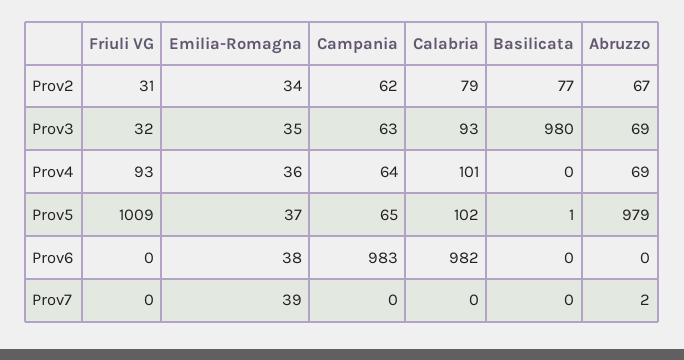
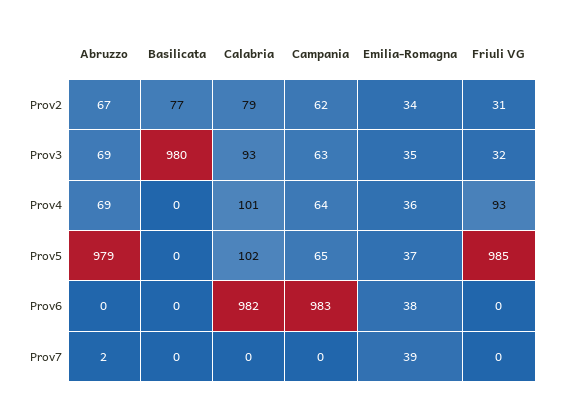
Friuli VG, Prov5: 1009 -> 985
Basilicata, Prov5: 1 -> 0

